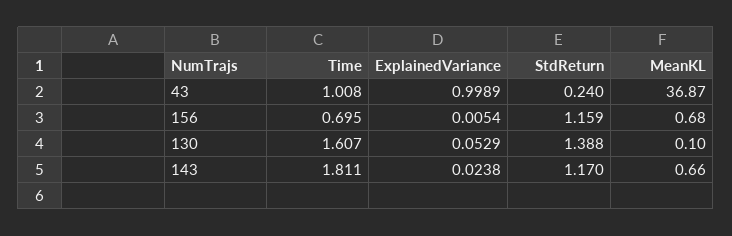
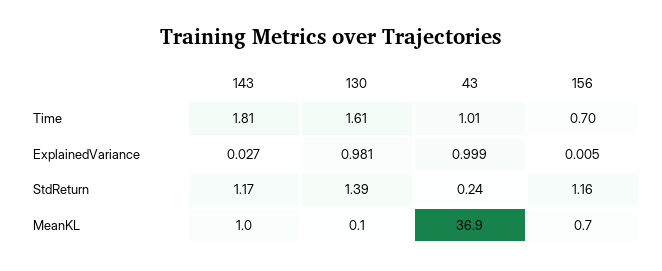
ExplainedVariance, 130: 0.0529 -> 0.981
ExplainedVariance, 143: 0.0238 -> 0.027
MeanKL, 143: 0.66 -> 1

